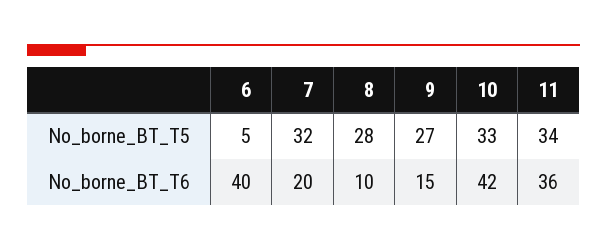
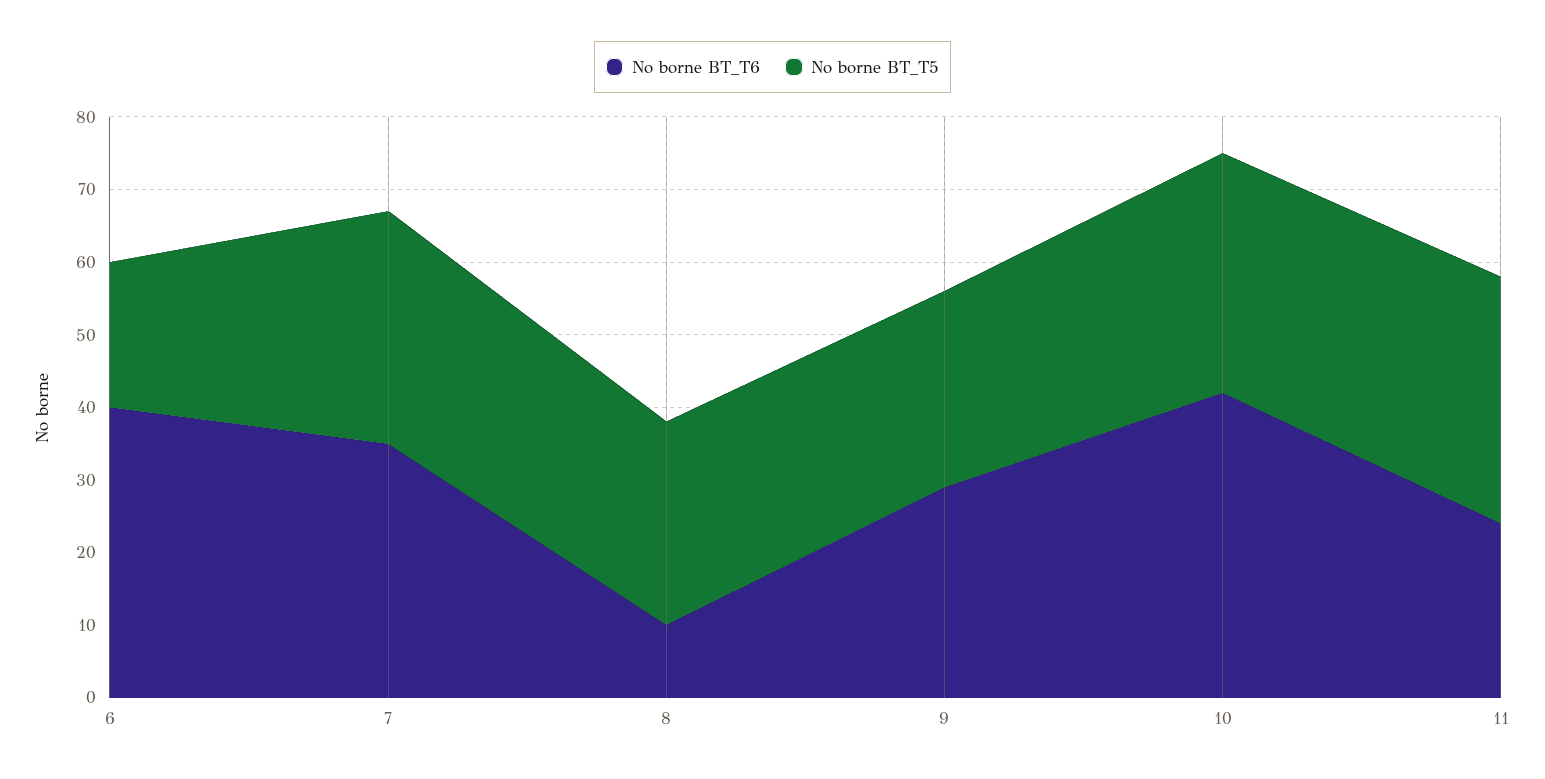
No_borne_BT_T5, 6: 5 -> 20
No_borne_BT_T6, 7: 20 -> 35
No_borne_BT_T6, 9: 15 -> 30
No_borne_BT_T6, 11: 36 -> 25

